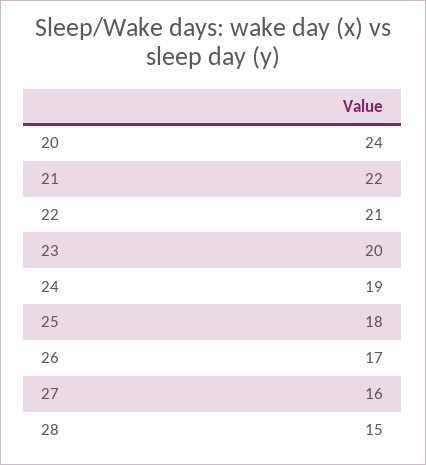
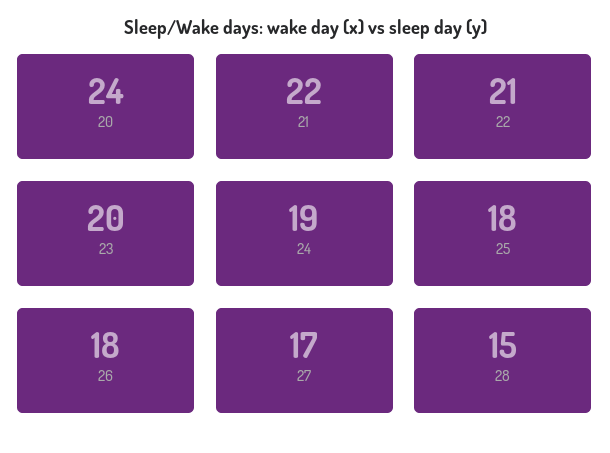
26: 17 -> 18
27: 16 -> 17

